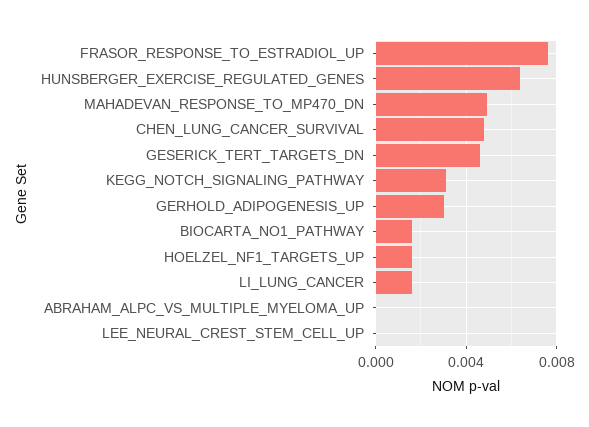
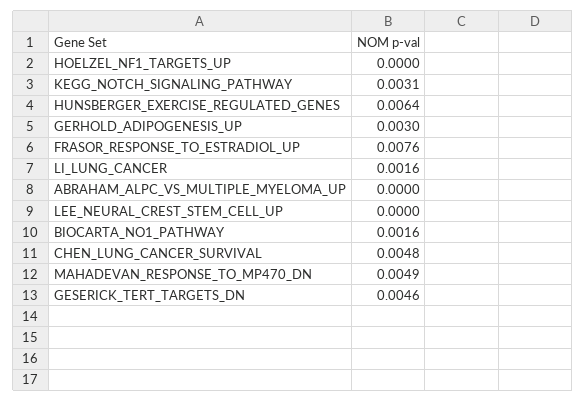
HOELZEL_NF1_TARGETS_UP: 0.0015 -> 0

